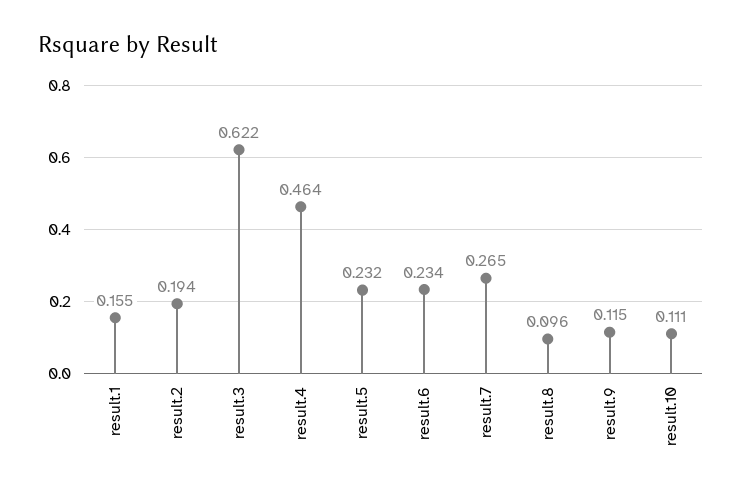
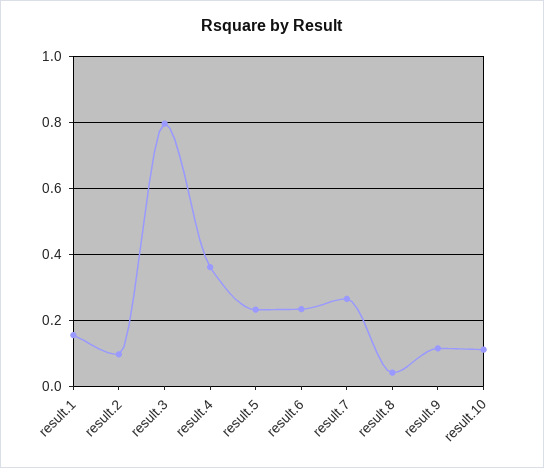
result.2: 0.194 -> 0.1
result.3: 0.622 -> 0.8
result.4: 0.464 -> 0.36
result.8: 0.096 -> 0.04

